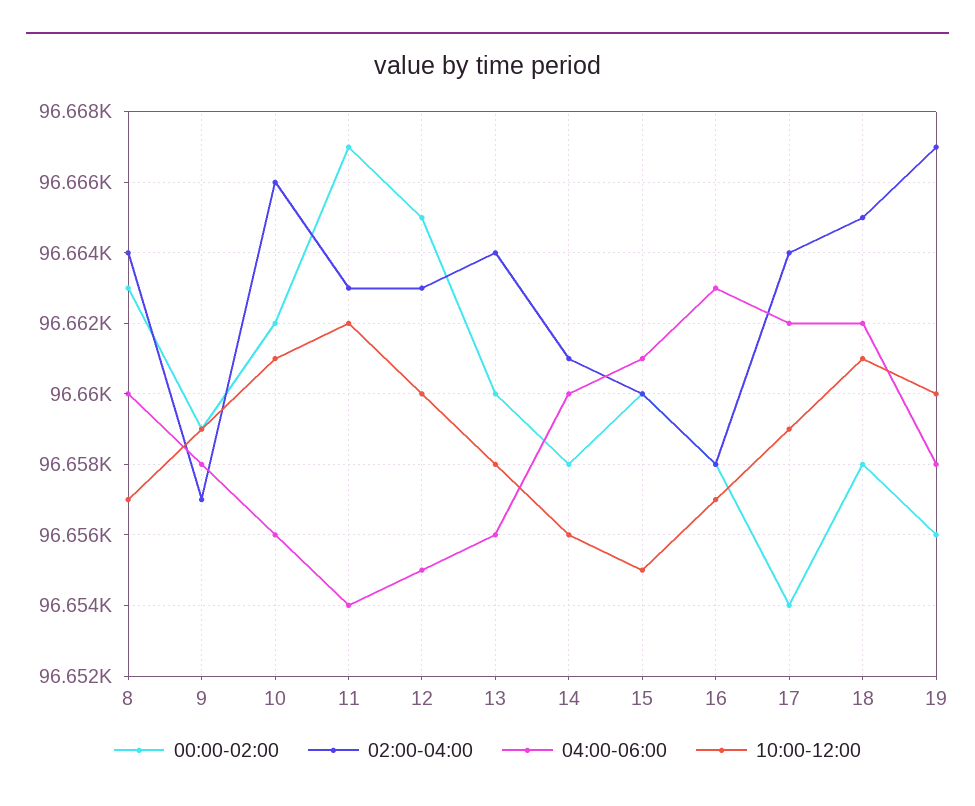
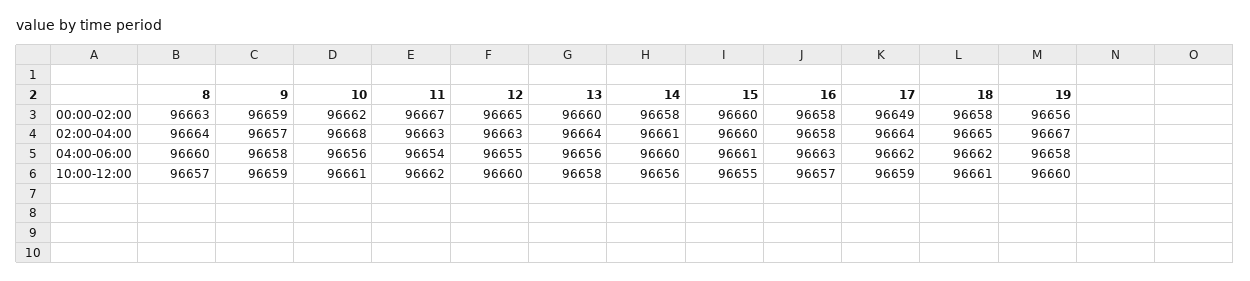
02:00-04:00, 10: 96666 -> 96668
00:00-02:00, 17: 96654 -> 96649

